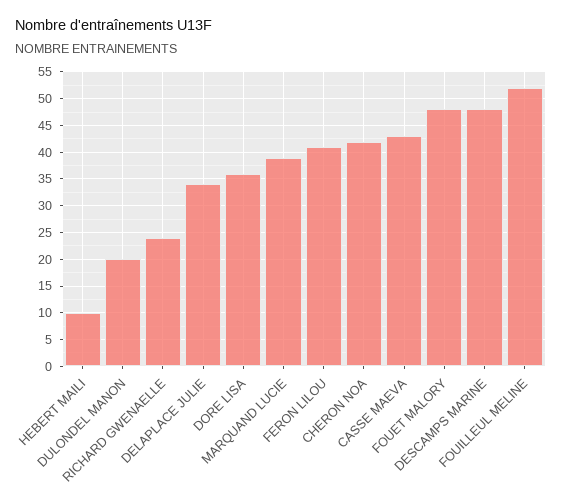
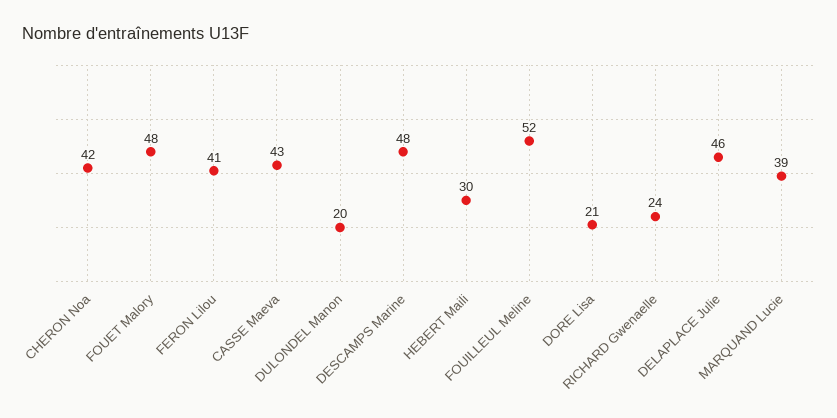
HEBERT MAILI: 10 -> 30
DELAPLACE JULIE: 35 -> 46
DORE LISA: 35 -> 21

